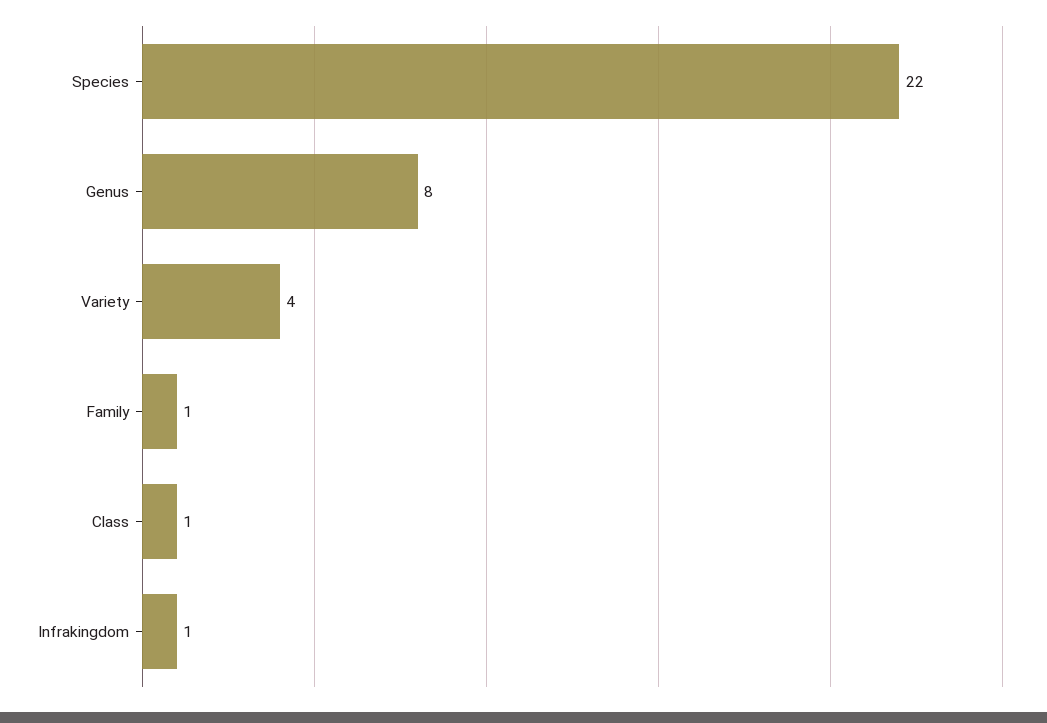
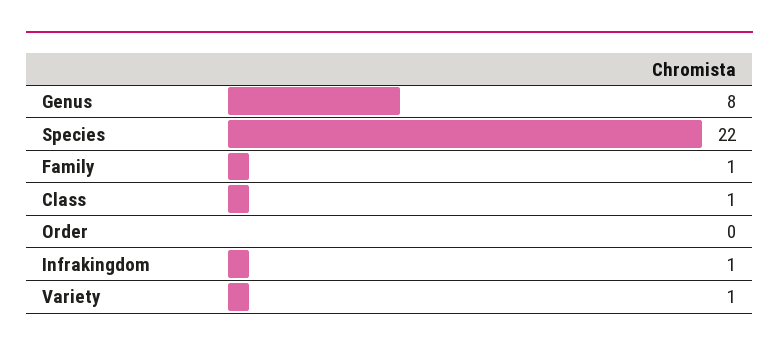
Variety: 4 -> 1
Order: none -> 0

